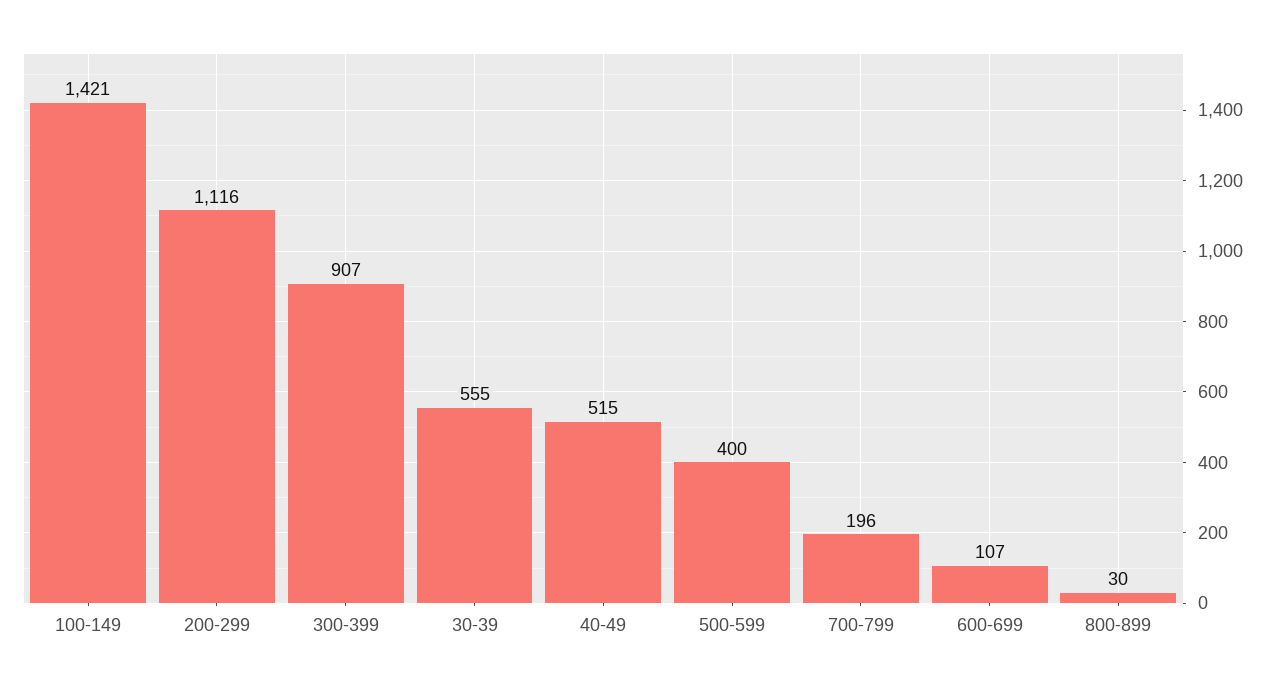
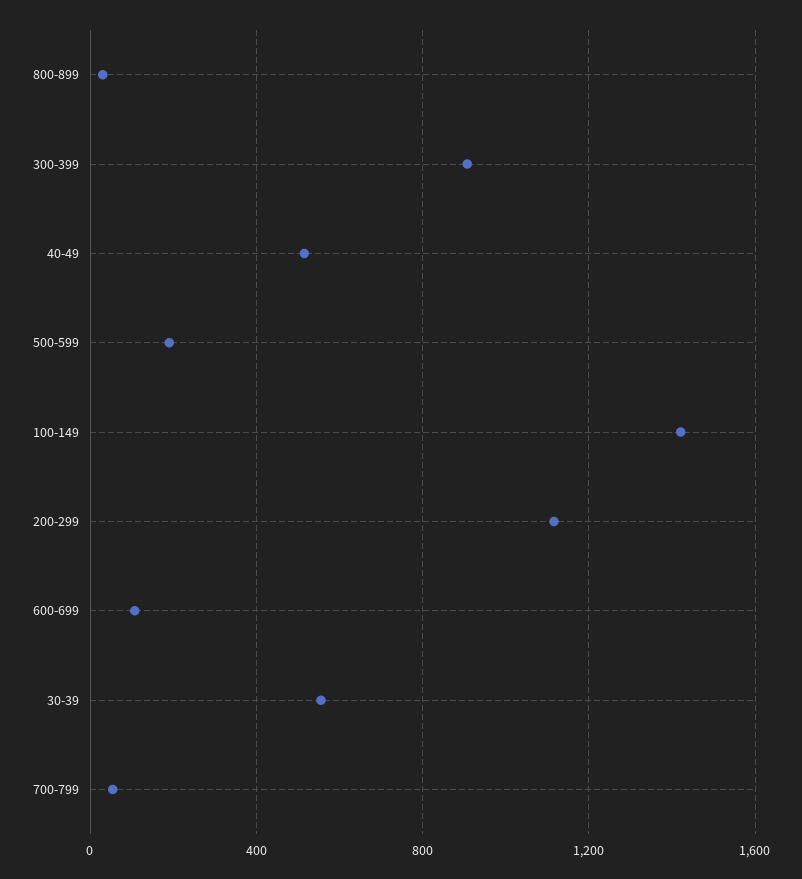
500-599: 400 -> 200
700-799: 196 -> 50

